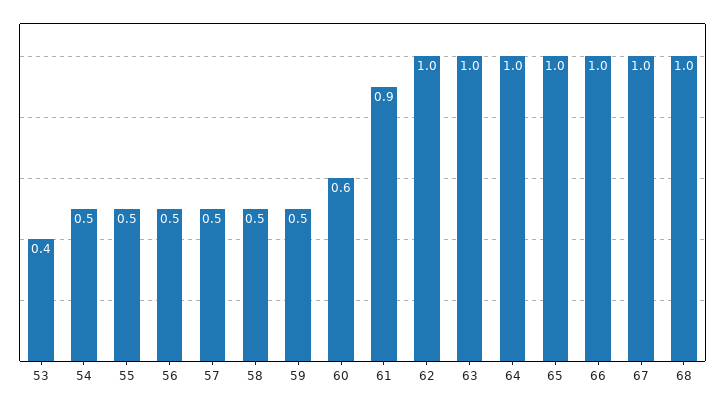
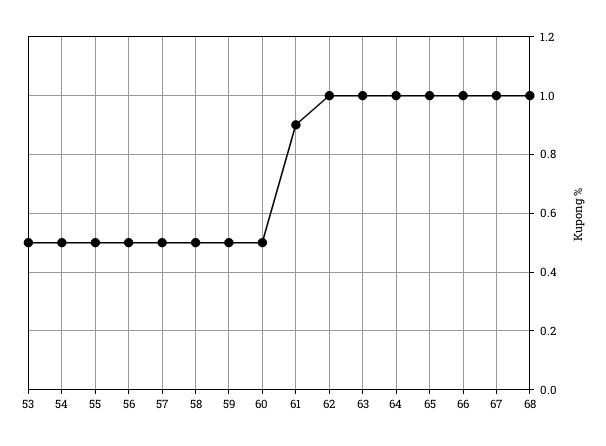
53: 0.4 -> 0.5
60: 0.6 -> 0.5

